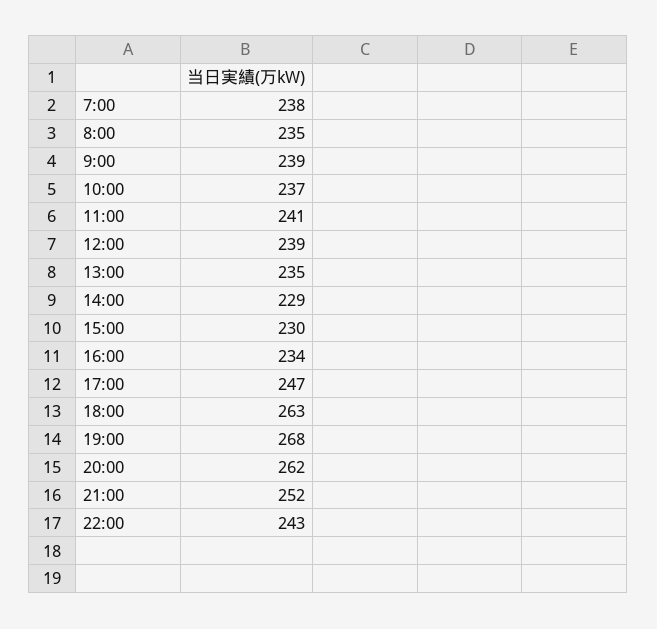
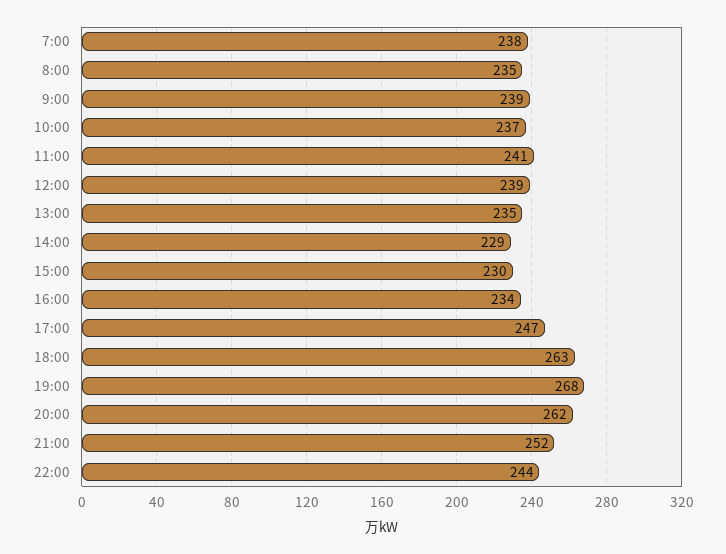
22:00: 243 -> 244

